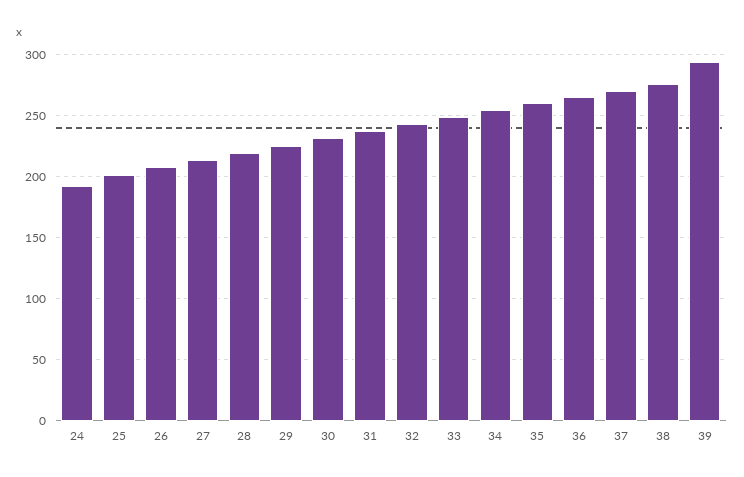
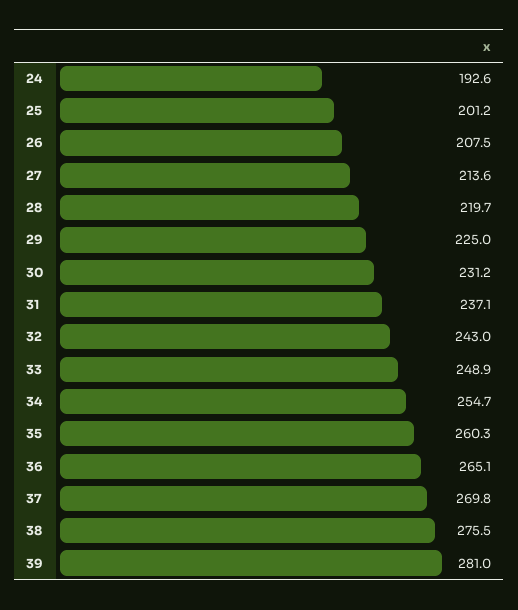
39: 295 -> 281

